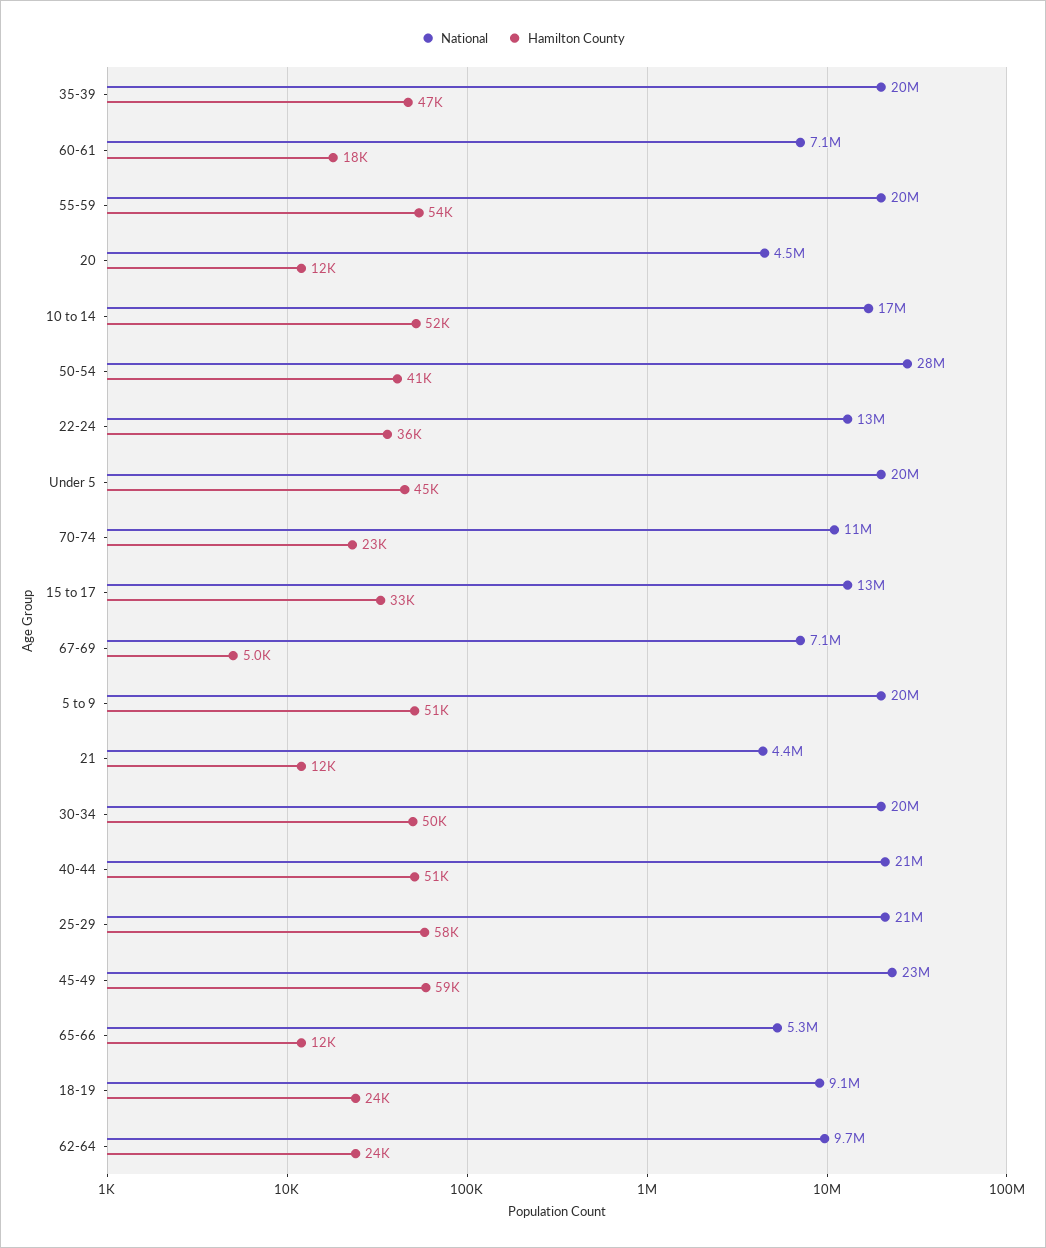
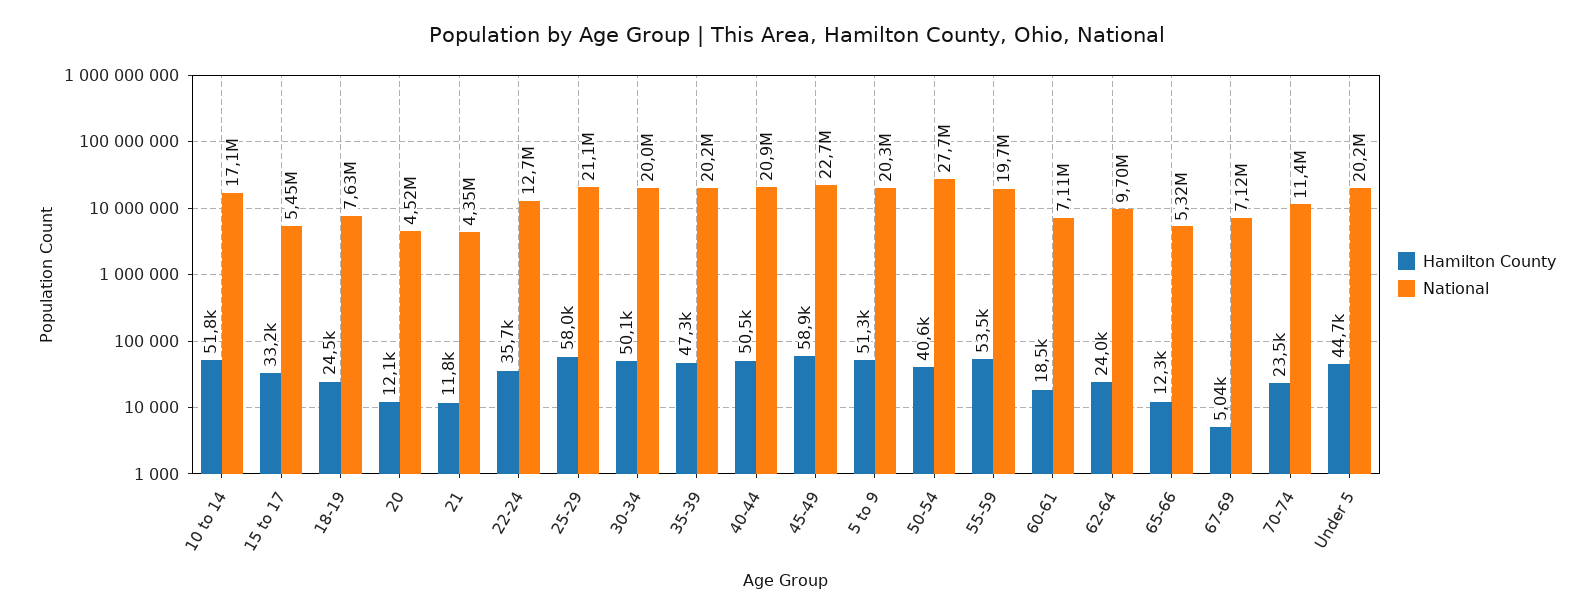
National, 15 to 17: 13000000 -> 5450000
National, 18-19: 9100000 -> 7630000

